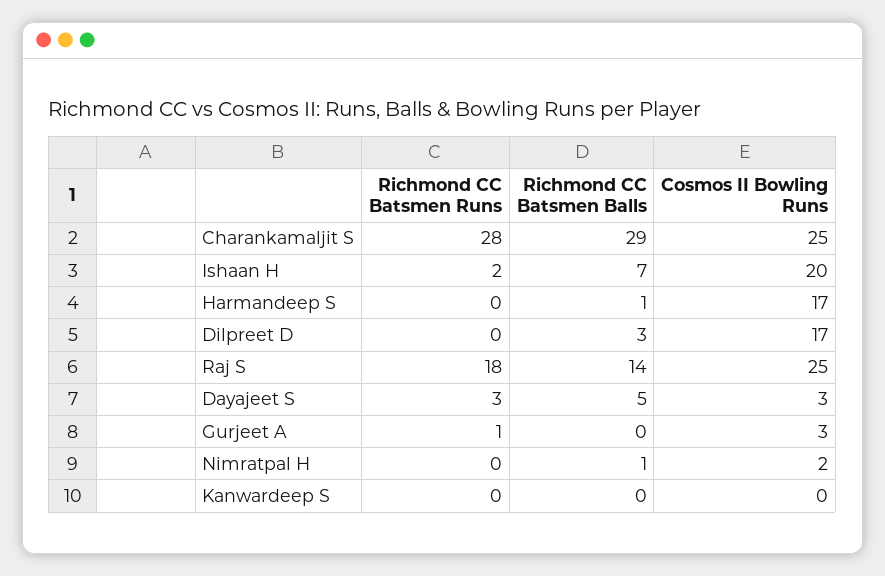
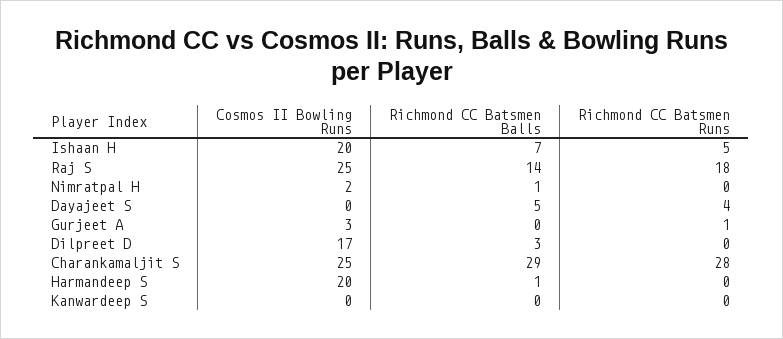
Richmond CC Batsmen Runs, Ishaan H: 2 -> 5
Cosmos II Bowling Runs, Harmandeep S: 17 -> 20
Richmond CC Batsmen Runs, Dayajeet S: 3 -> 4
Cosmos II Bowling Runs, Dayajeet S: 3 -> 0

